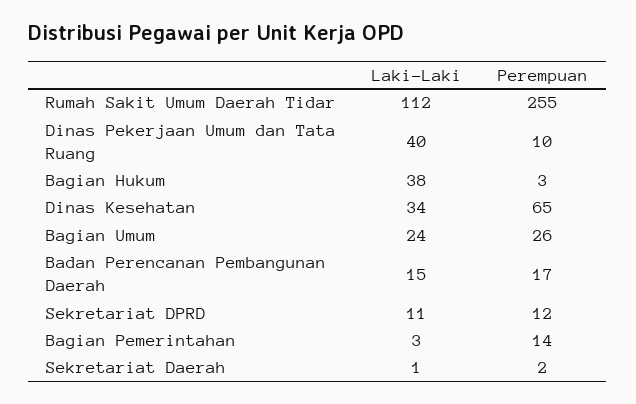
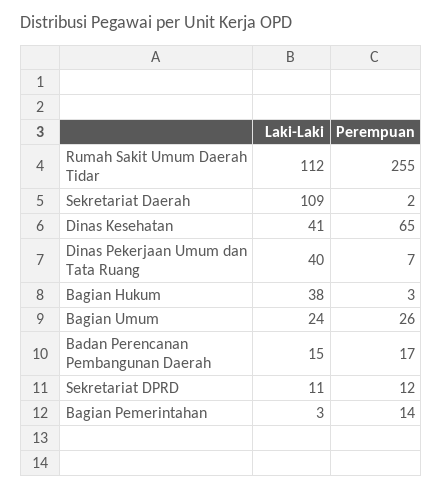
Perempuan, Dinas Pekerjaan Umum dan Tata Ruang: 10 -> 7
Laki-Laki, Dinas Kesehatan: 34 -> 41
Laki-Laki, Sekretariat Daerah: 1 -> 109

